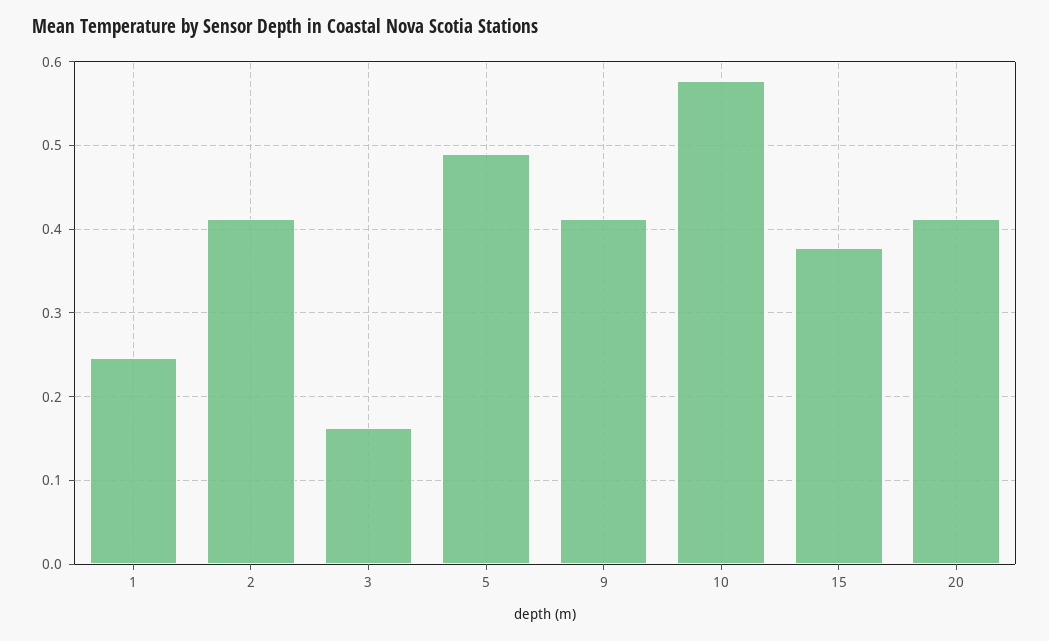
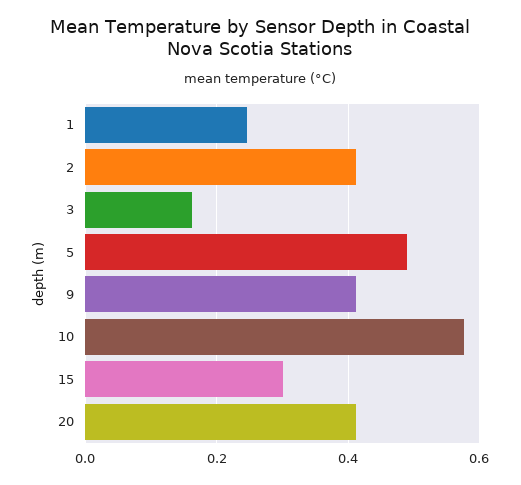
15: 0.38 -> 0.3

